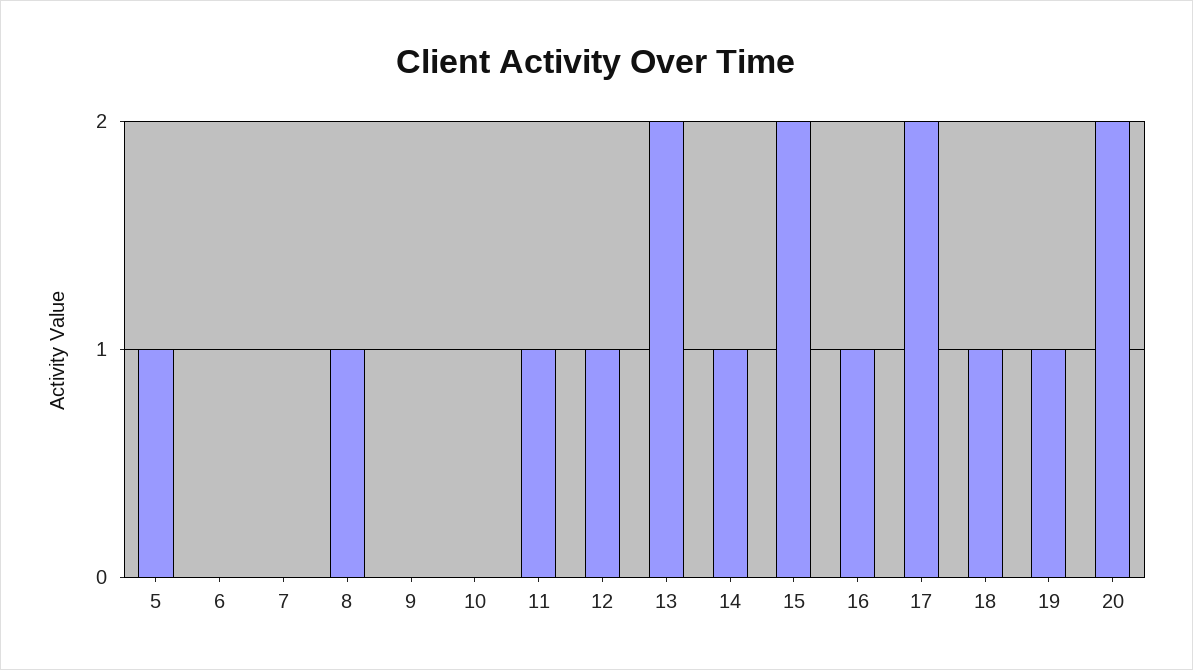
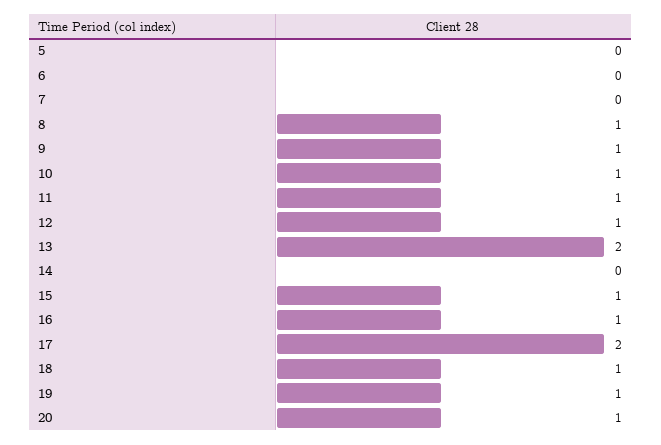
5: 1 -> 0
9: 0 -> 1
10: 0 -> 1
14: 1 -> 0
15: 2 -> 1
20: 2 -> 1

